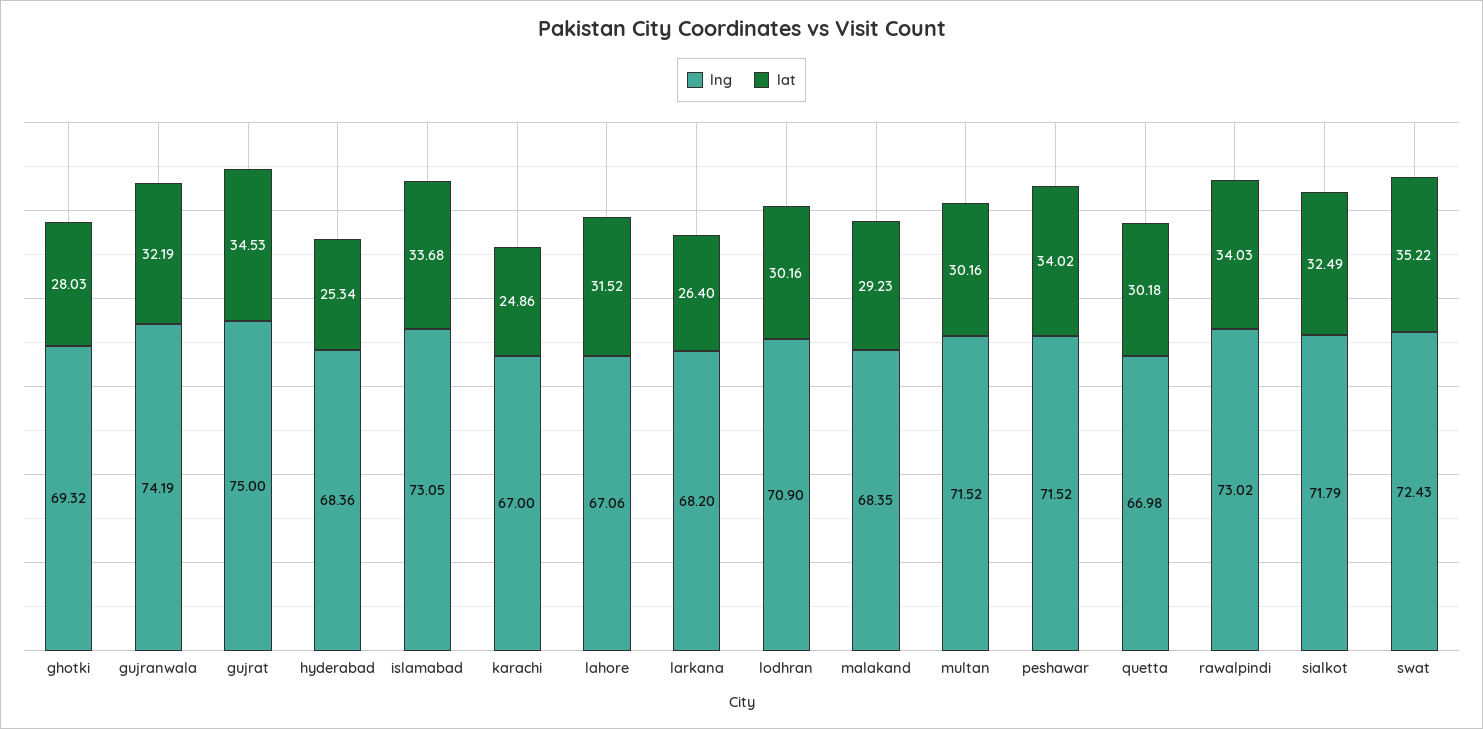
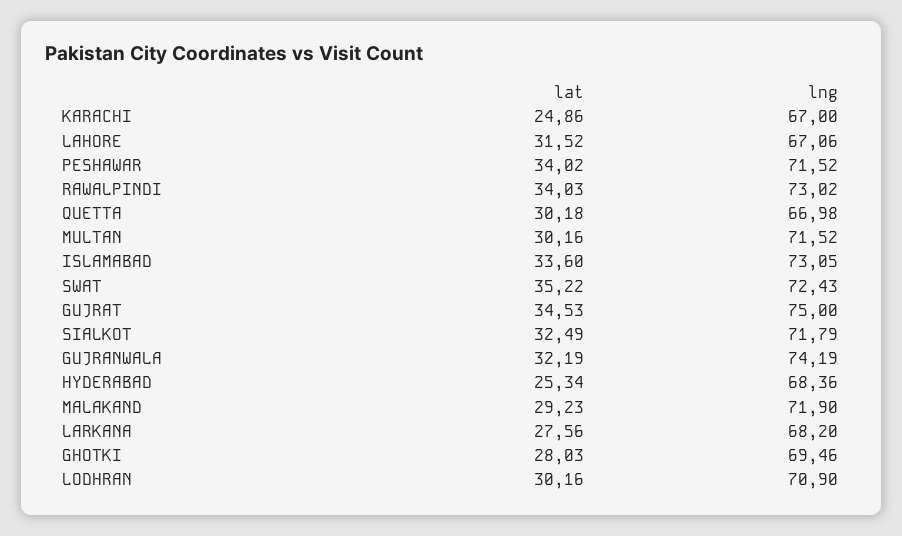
lng, ghotki: 69.32 -> 69.46
lat, islamabad: 33.68 -> 33.6
lat, larkana: 26.4 -> 27.56
lng, malakand: 68.35 -> 71.9

